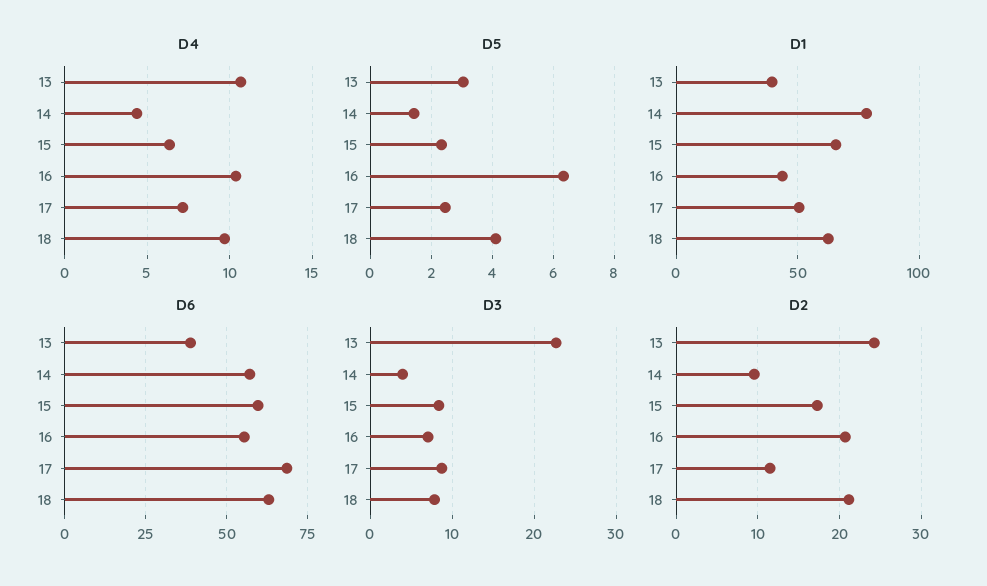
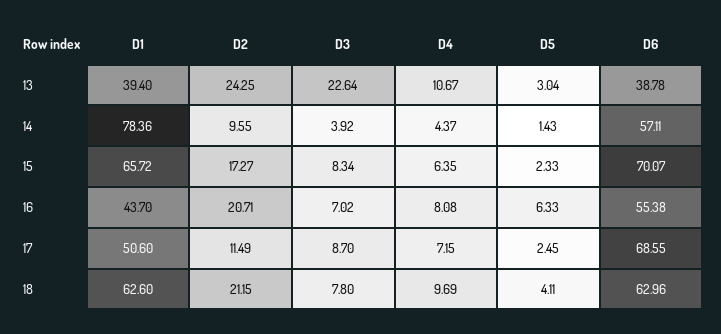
D4, 16: 10.5 -> 8.08
D6, 15: 60 -> 70.07

